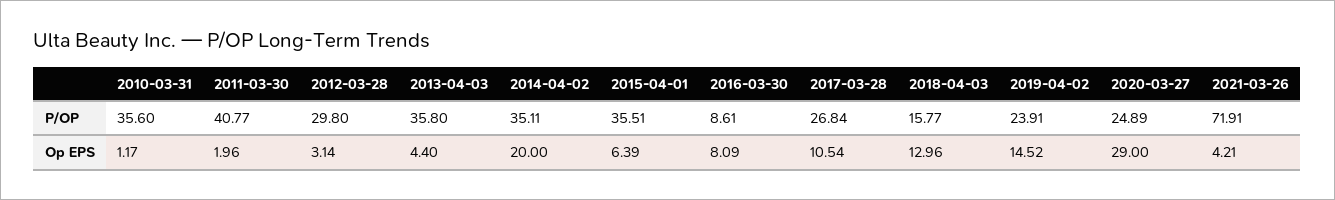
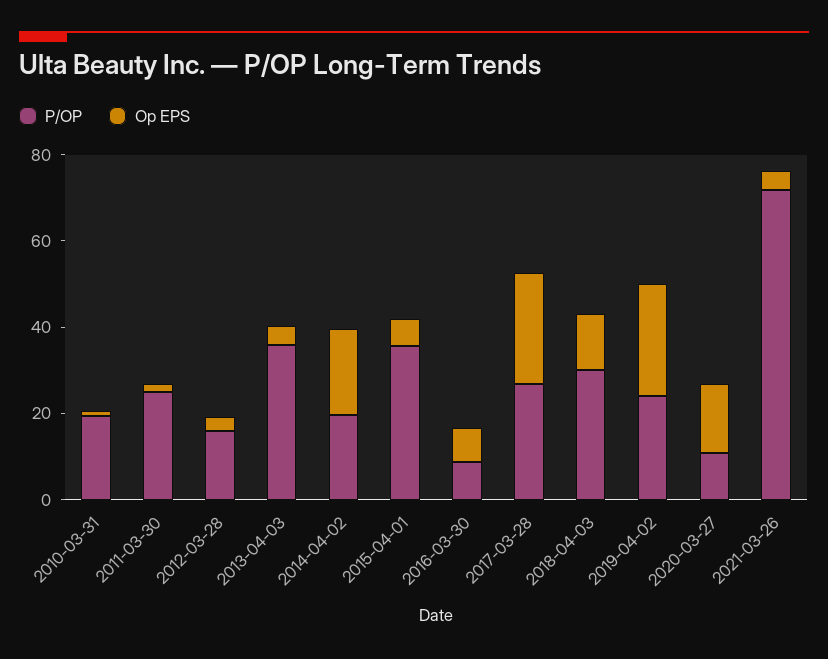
P/OP, 2010-03-31: 35.6 -> 20
P/OP, 2011-03-30: 40.77 -> 25
P/OP, 2012-03-28: 29.8 -> 15
P/OP, 2014-04-02: 35.11 -> 20
P/OP, 2018-04-03: 15.77 -> 30
P/OP, 2020-03-27: 24.89 -> 10
Op EPS, 2017-03-28: 10.54 -> 25
Op EPS, 2019-04-02: 14.52 -> 25
Op EPS, 2020-03-27: 29 -> 15

